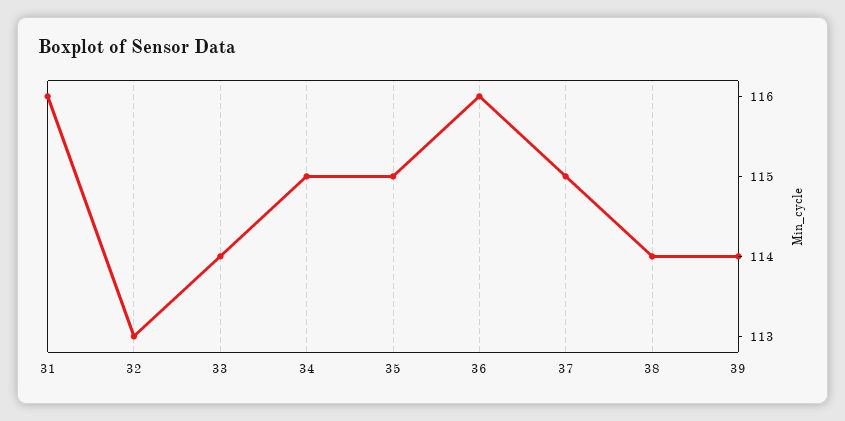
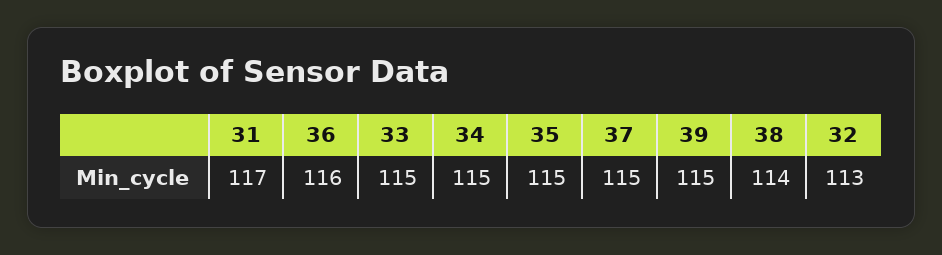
31: 116 -> 117
33: 114 -> 115
39: 114 -> 115

